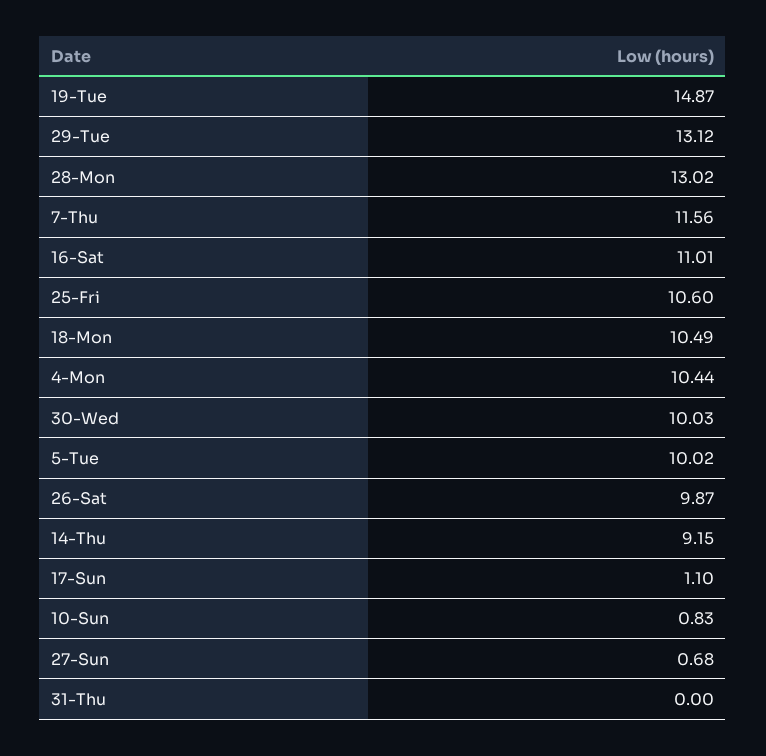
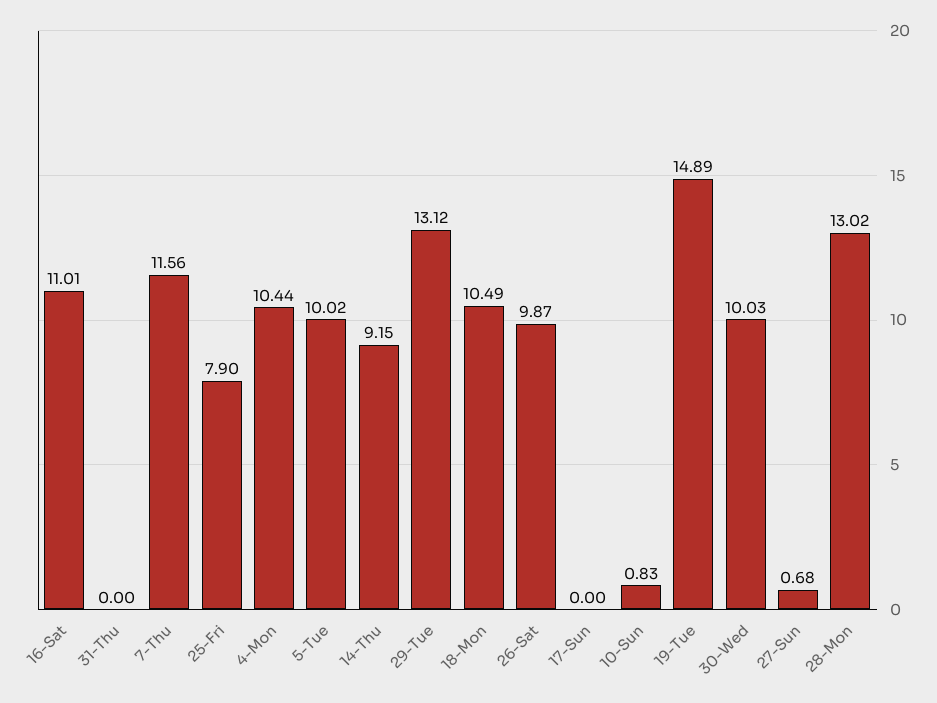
19-Tue: 14.87 -> 14.89
25-Fri: 10.6 -> 7.9
17-Sun: 1.1 -> 0

